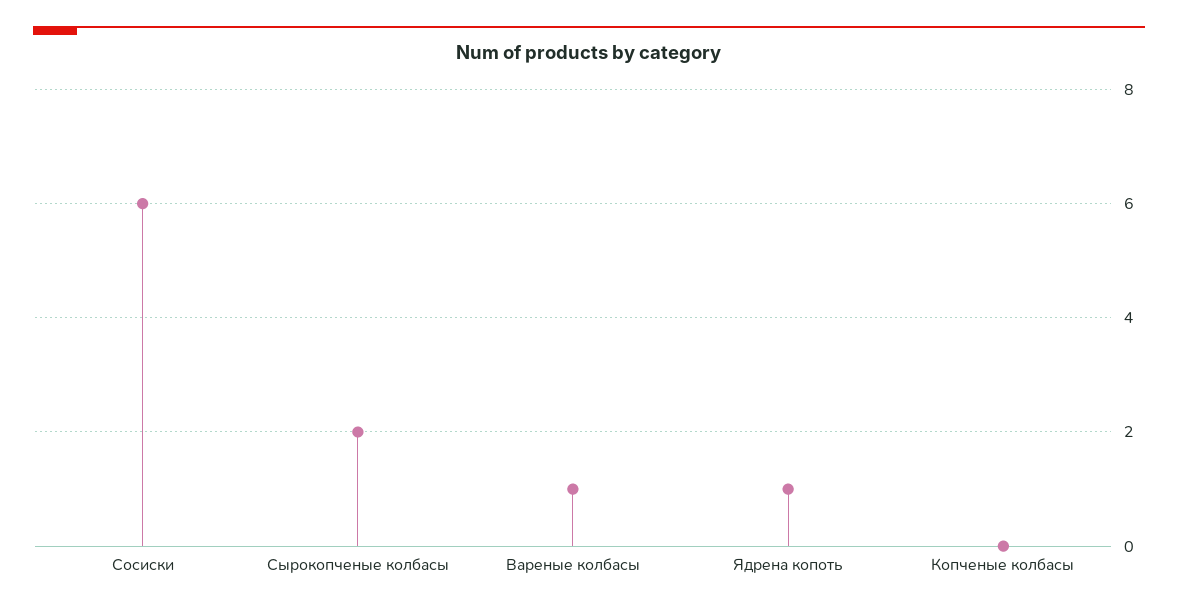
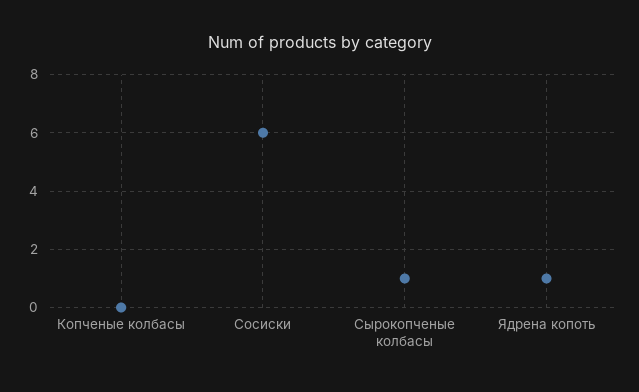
Сырокопченые колбасы: 2 -> 1
Вареные колбасы: 1 -> none

